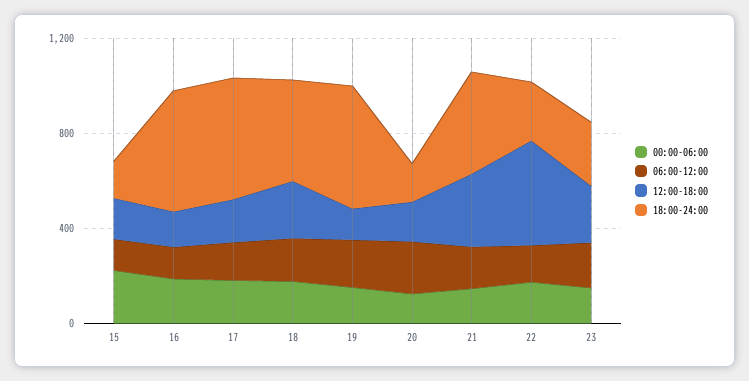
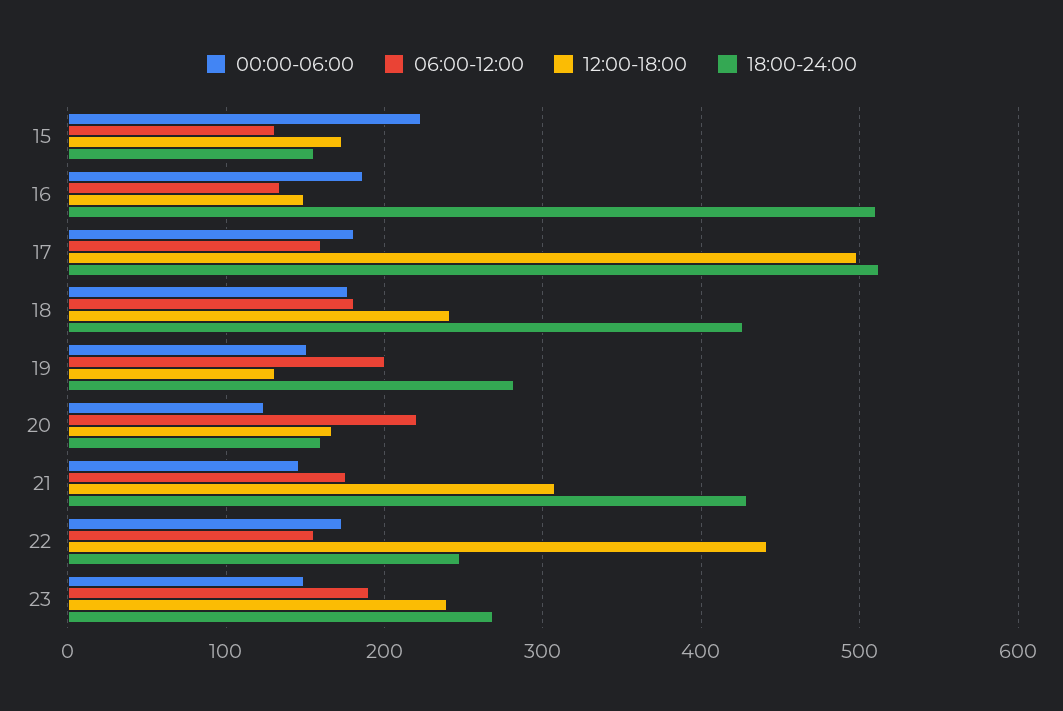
12:00-18:00, 17: 200 -> 500
18:00-24:00, 19: 500 -> 280

